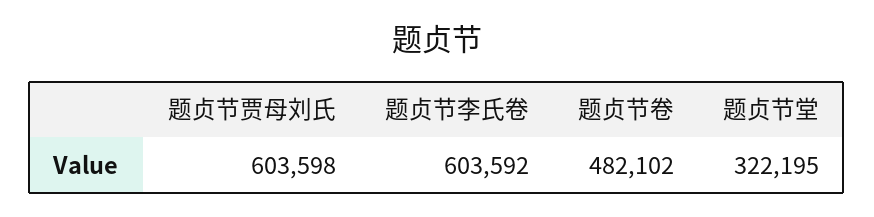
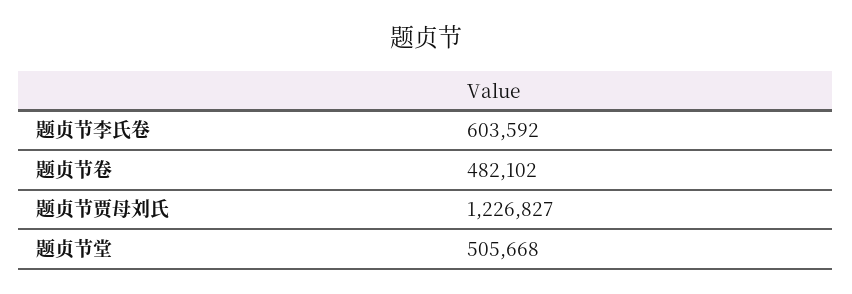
题贞节贾母刘氏: 603598 -> 1226827
题贞节堂: 322195 -> 505668

